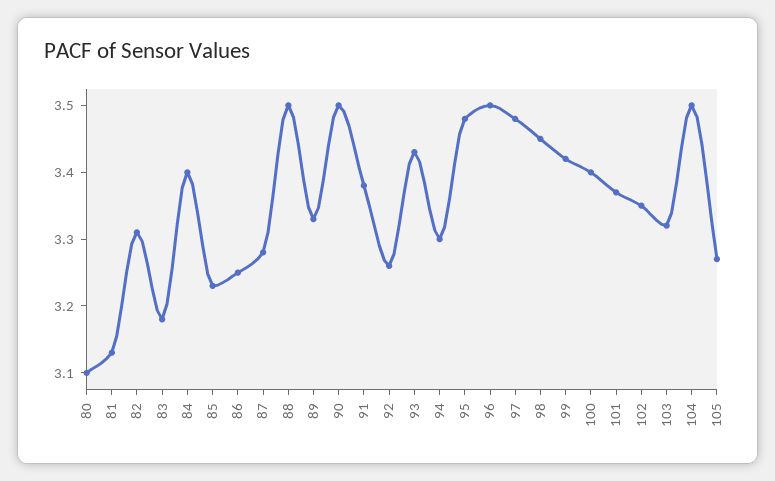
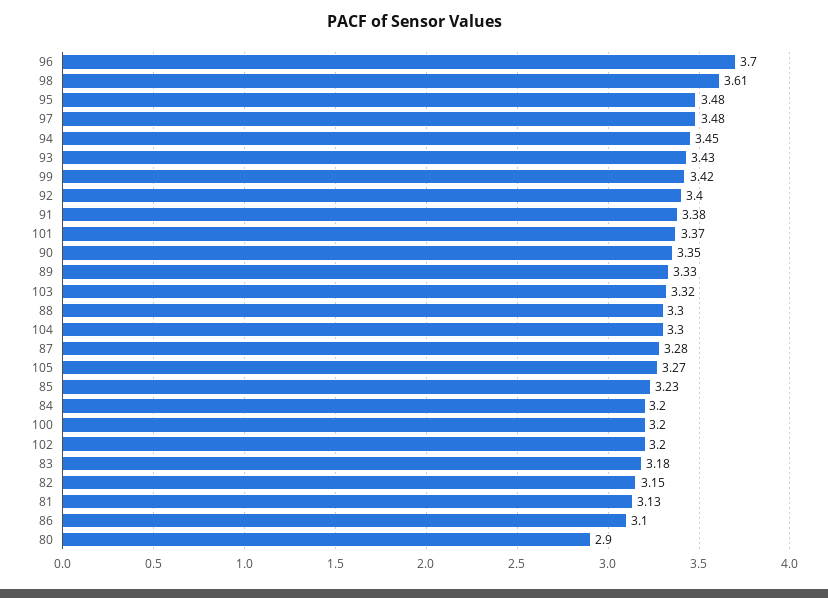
80: 3.1 -> 2.9
82: 3.3 -> 3.15
84: 3.4 -> 3.2
86: 3.25 -> 3.1
88: 3.5 -> 3.3
90: 3.5 -> 3.35
92: 3.25 -> 3.4
94: 3.3 -> 3.45
96: 3.5 -> 3.7
98: 3.45 -> 3.61
100: 3.4 -> 3.2
102: 3.35 -> 3.2
104: 3.5 -> 3.3

